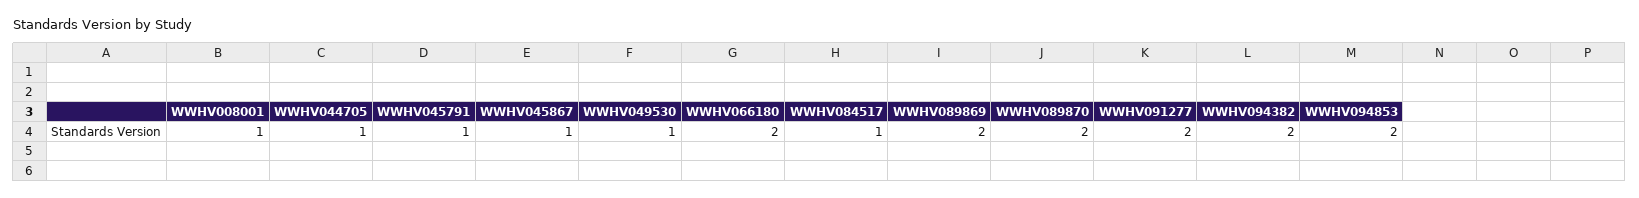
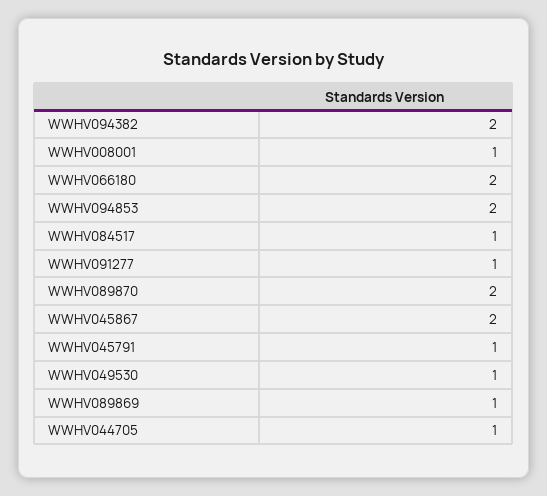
WWHV045867: 1 -> 2
WWHV089869: 2 -> 1
WWHV091277: 2 -> 1

